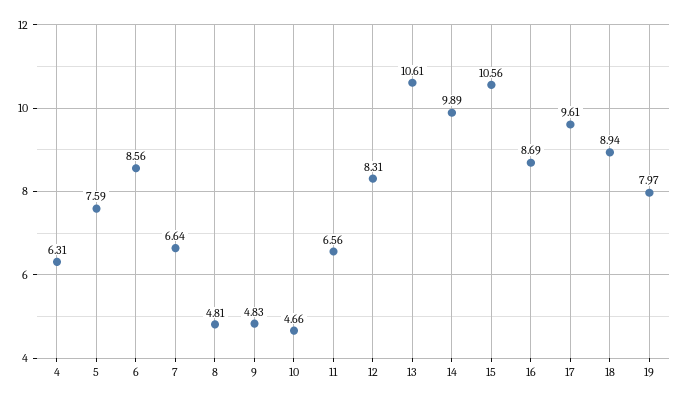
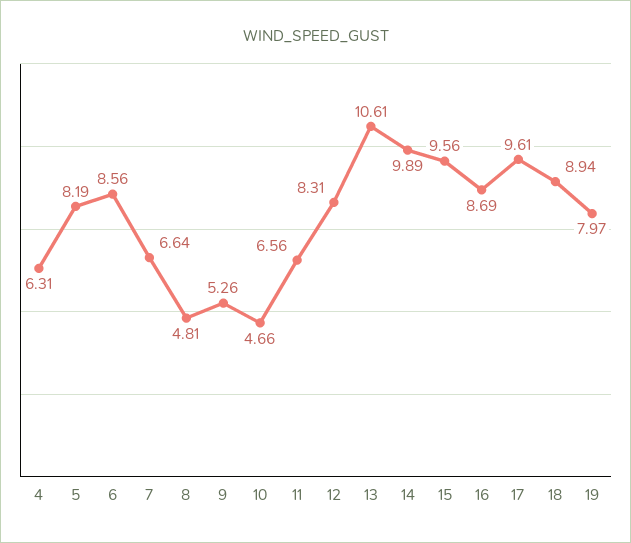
5: 7.59 -> 8.19
9: 4.83 -> 5.26
15: 10.56 -> 9.56

